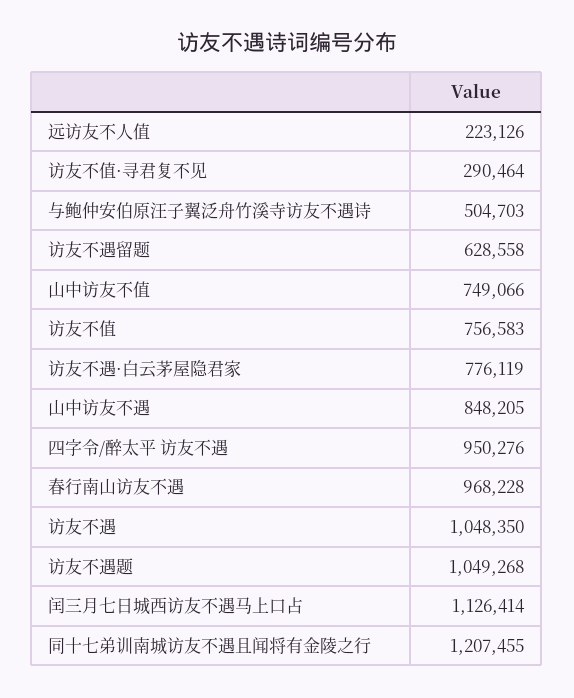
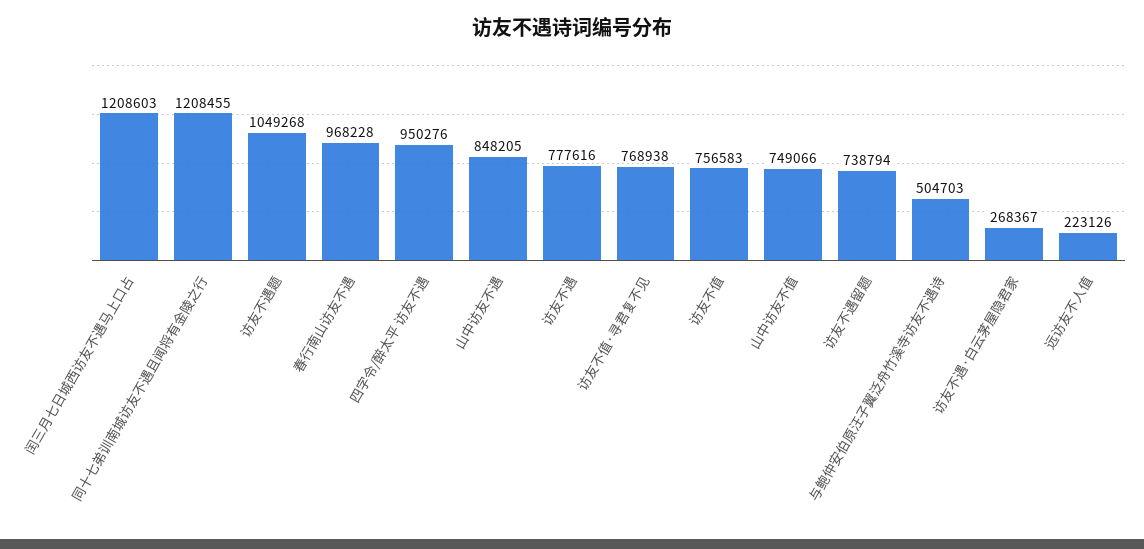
访友不值·寻君复不见: 290464 -> 768938
访友不遇留题: 628558 -> 738794
访友不遇·白云茅屋隐君家: 776119 -> 268367
访友不遇: 1048350 -> 777616
闰三月七日城西访友不遇马上口占: 1126414 -> 1208603
同十七弟训南城访友不遇且闻将有金陵之行: 1207455 -> 1208455

